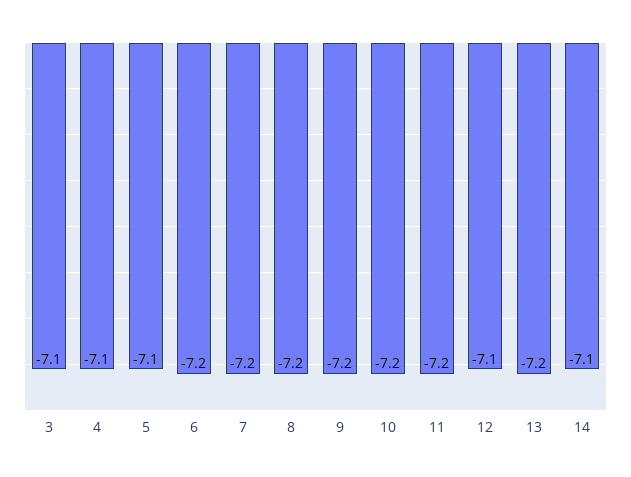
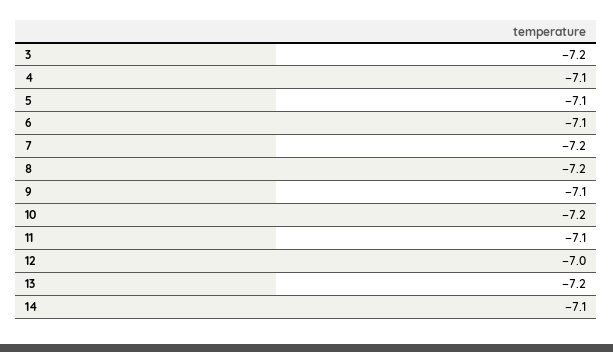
3: -7.1 -> -7.2
6: -7.2 -> -7.1
9: -7.2 -> -7.1
11: -7.2 -> -7.1
12: -7.1 -> -7

